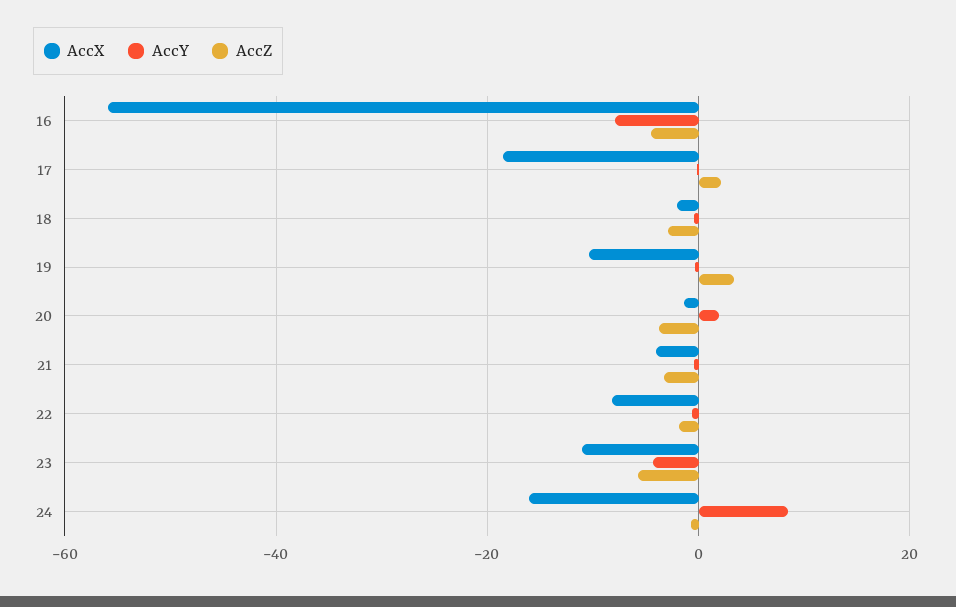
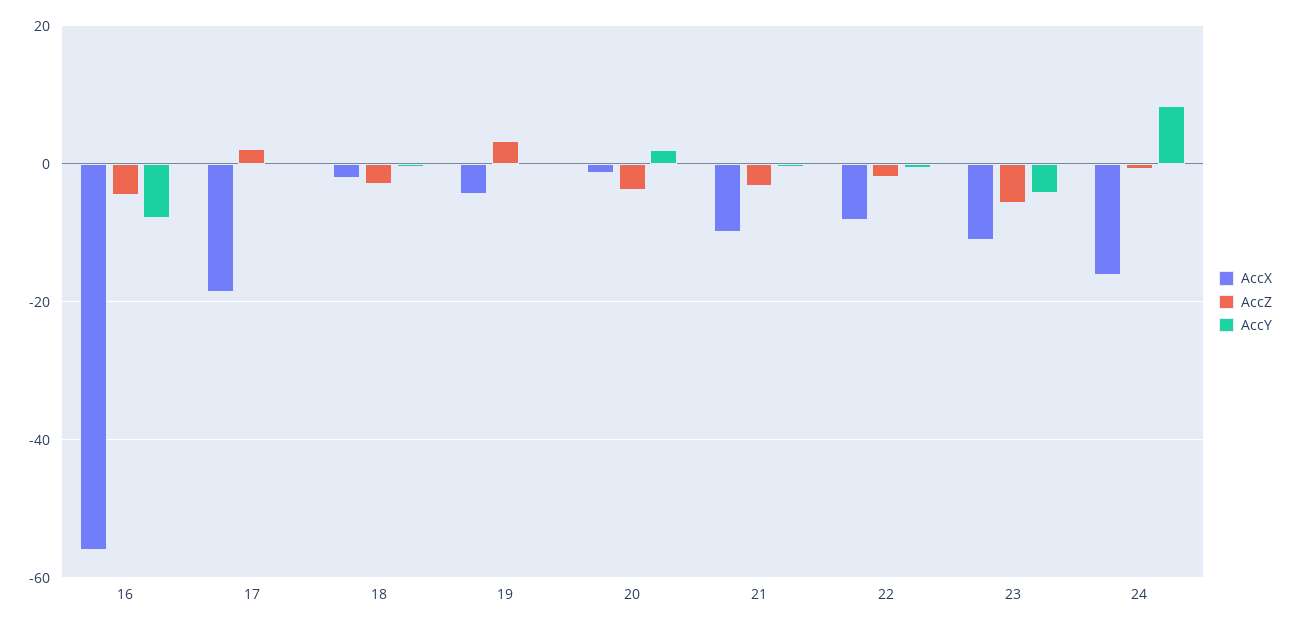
AccX, 19: -10 -> -4
AccX, 21: -4 -> -10

